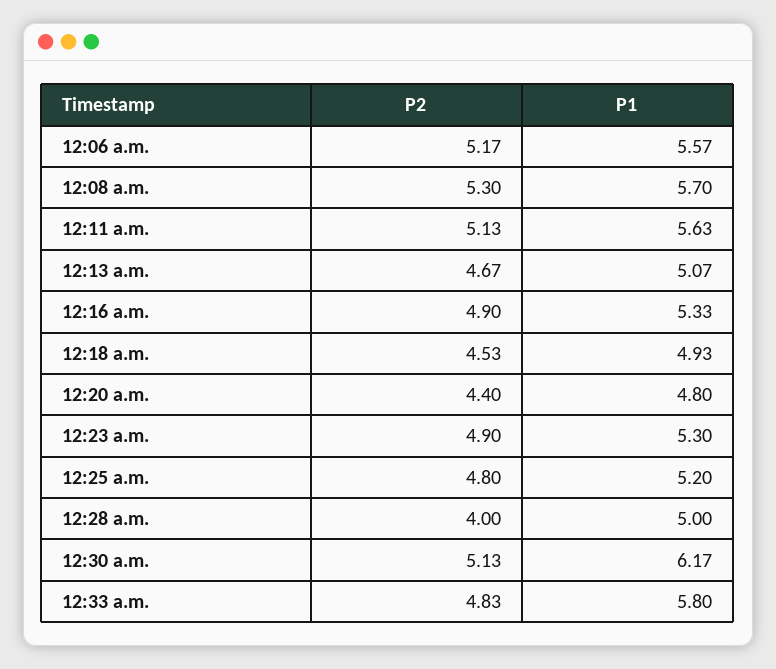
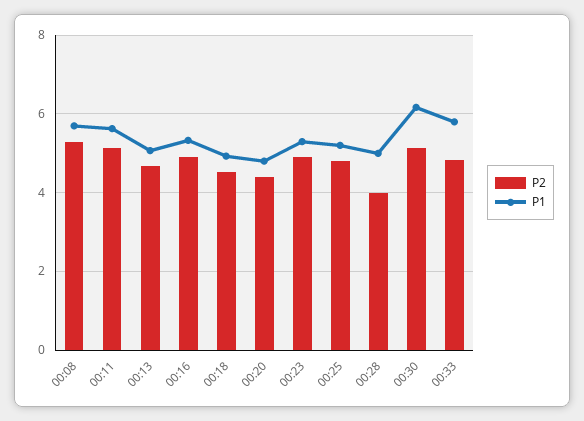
P2, 12:06 a.m.: 5.17 -> none
P1, 12:06 a.m.: 5.57 -> none

